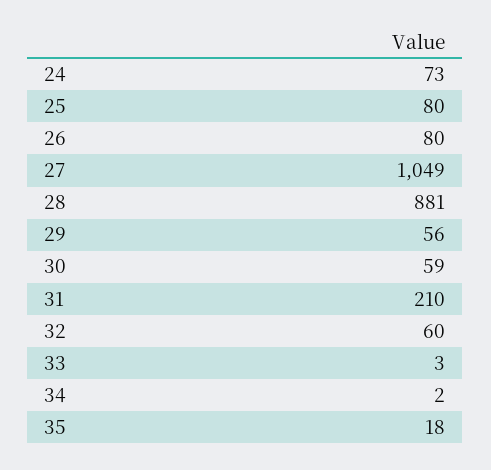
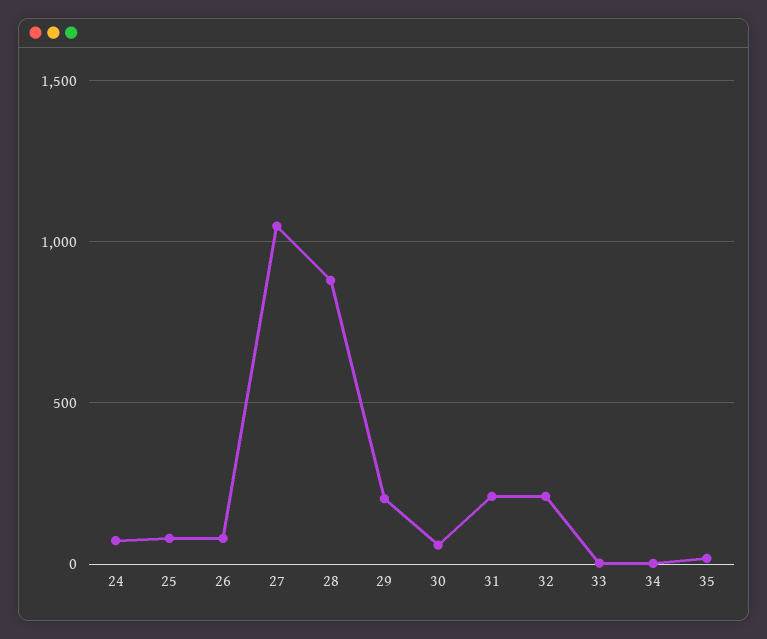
29: 56 -> 200
32: 60 -> 200

